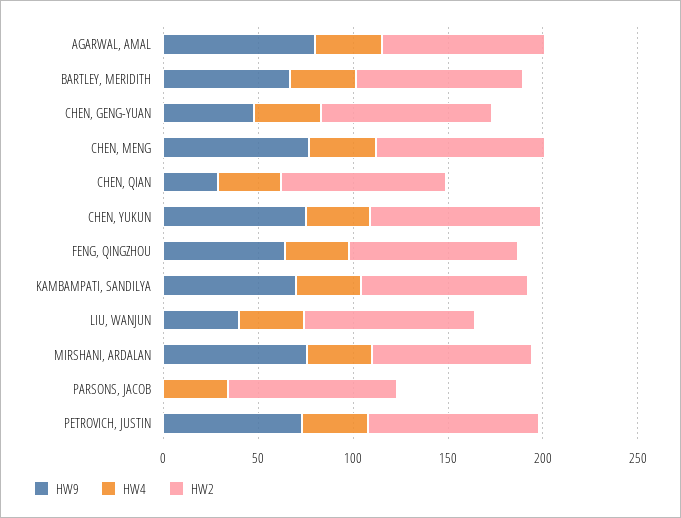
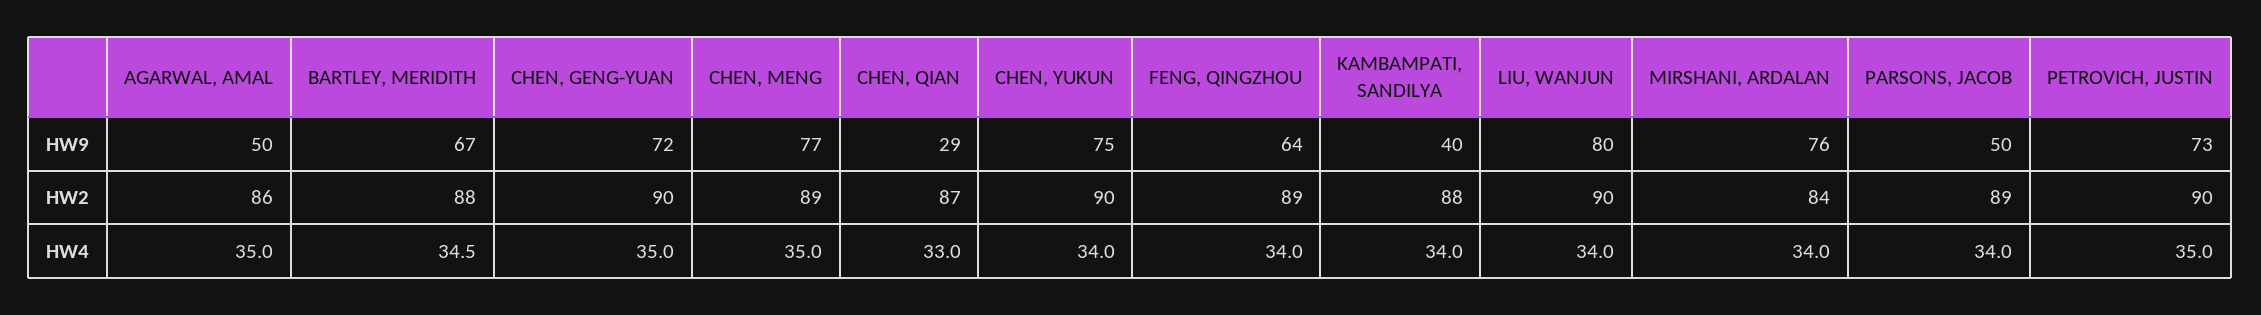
HW9, AGARWAL, AMAL: 80 -> 50
HW9, CHEN, GENG-YUAN: 50 -> 72
HW9, KAMBAMPATI, SANDILYA: 70 -> 40
HW9, LIU, WANJUN: 40 -> 80
HW9, PARSONS, JACOB: 0 -> 50

